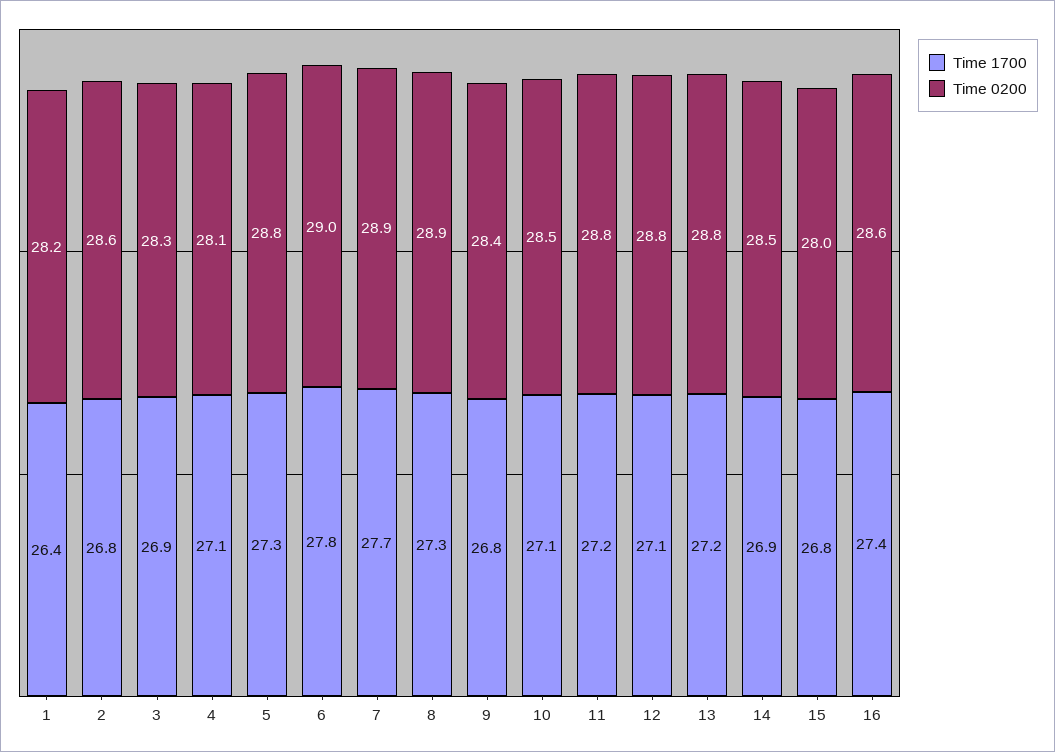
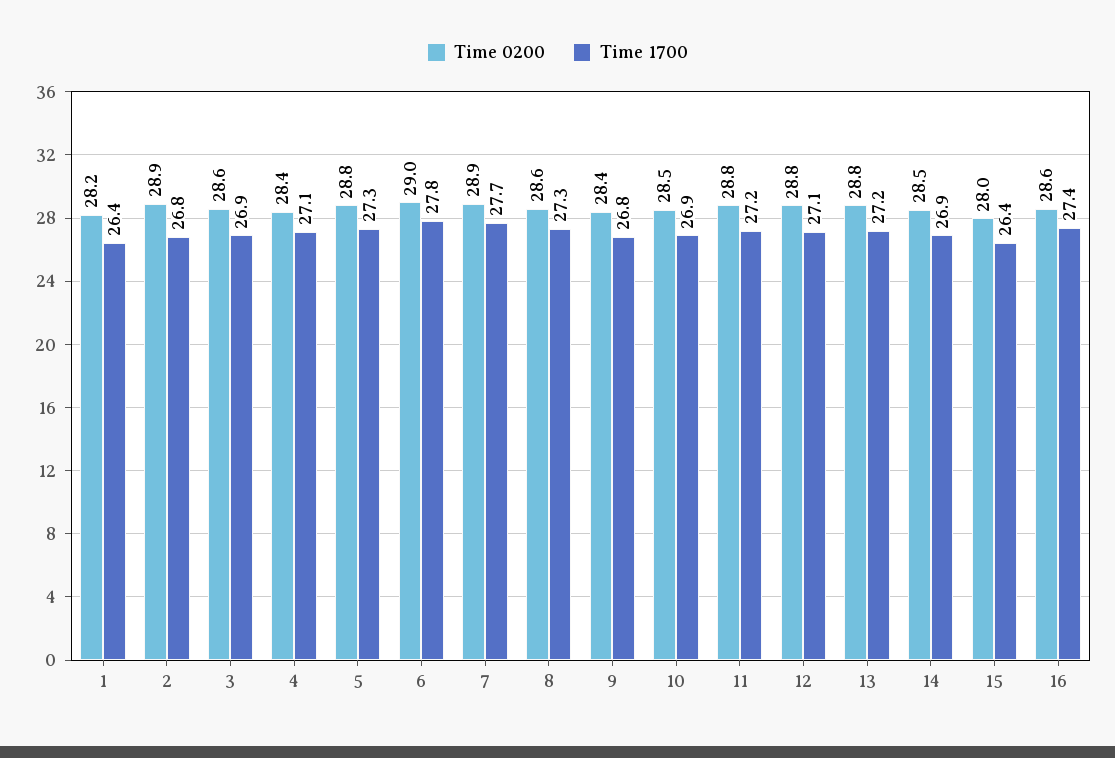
Time 0200, 2: 28.6 -> 28.9
Time 0200, 3: 28.3 -> 28.6
Time 0200, 4: 28.1 -> 28.4
Time 0200, 8: 28.9 -> 28.6
Time 1700, 10: 27.1 -> 26.9
Time 1700, 15: 26.8 -> 26.4

